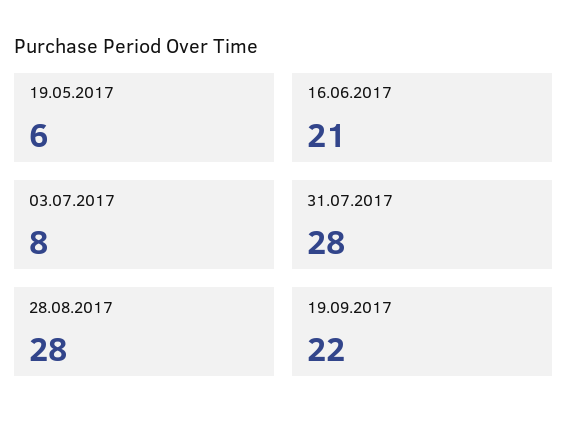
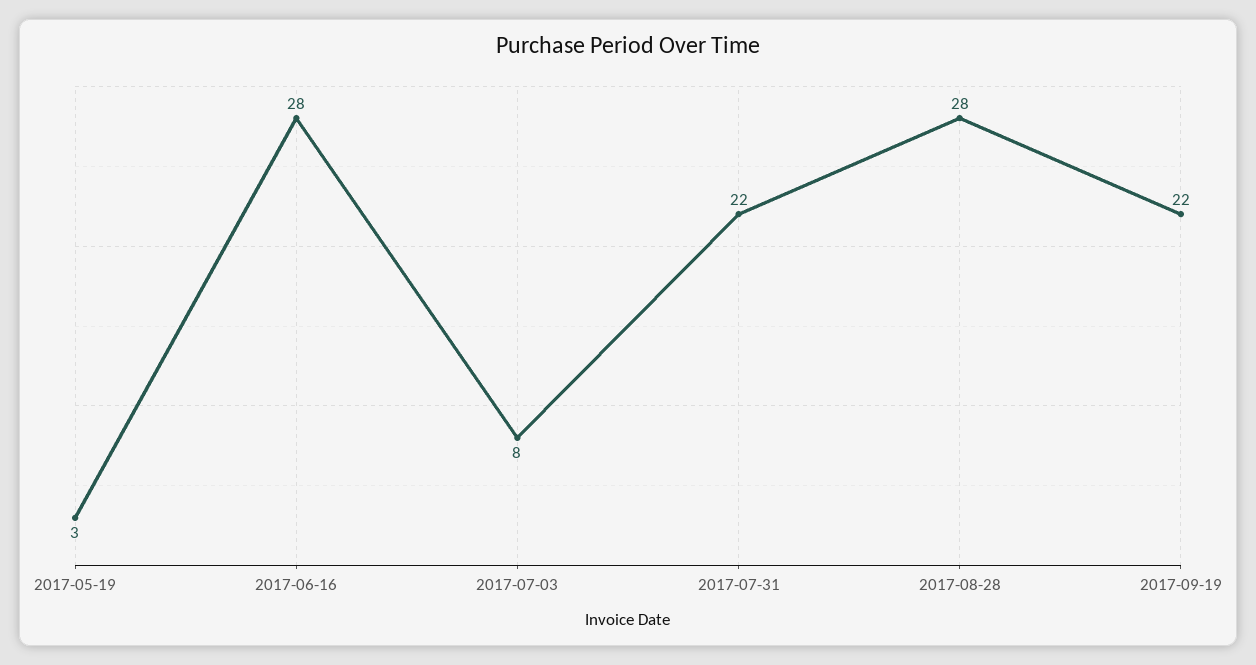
19.05.2017: 6 -> 3
16.06.2017: 21 -> 28
31.07.2017: 28 -> 22

